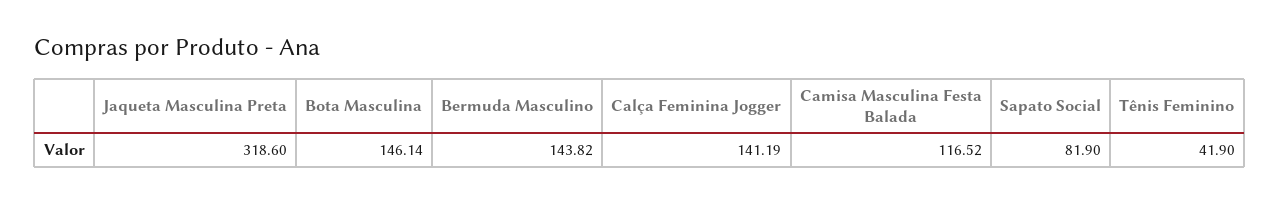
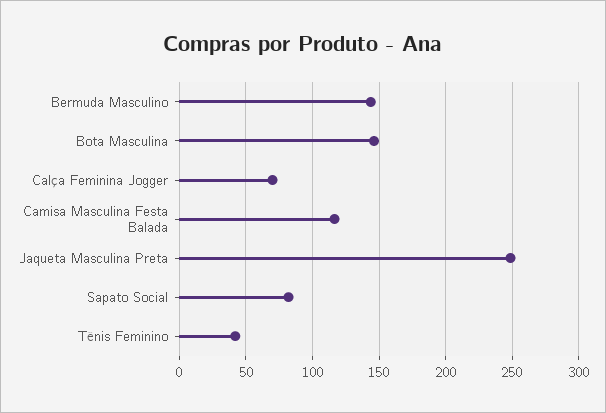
Jaqueta Masculina Preta: 318.6 -> 250
Calça Feminina Jogger: 141.19 -> 70

